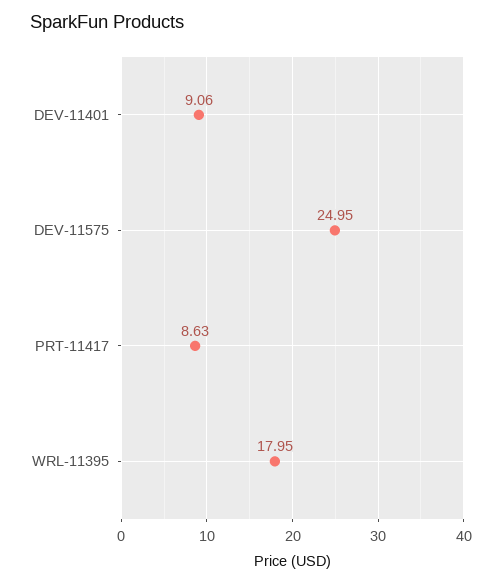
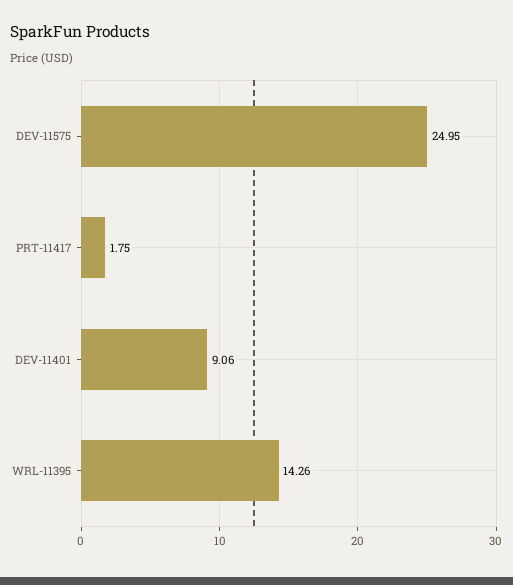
PRT-11417: 8.63 -> 1.75
WRL-11395: 17.95 -> 14.26

